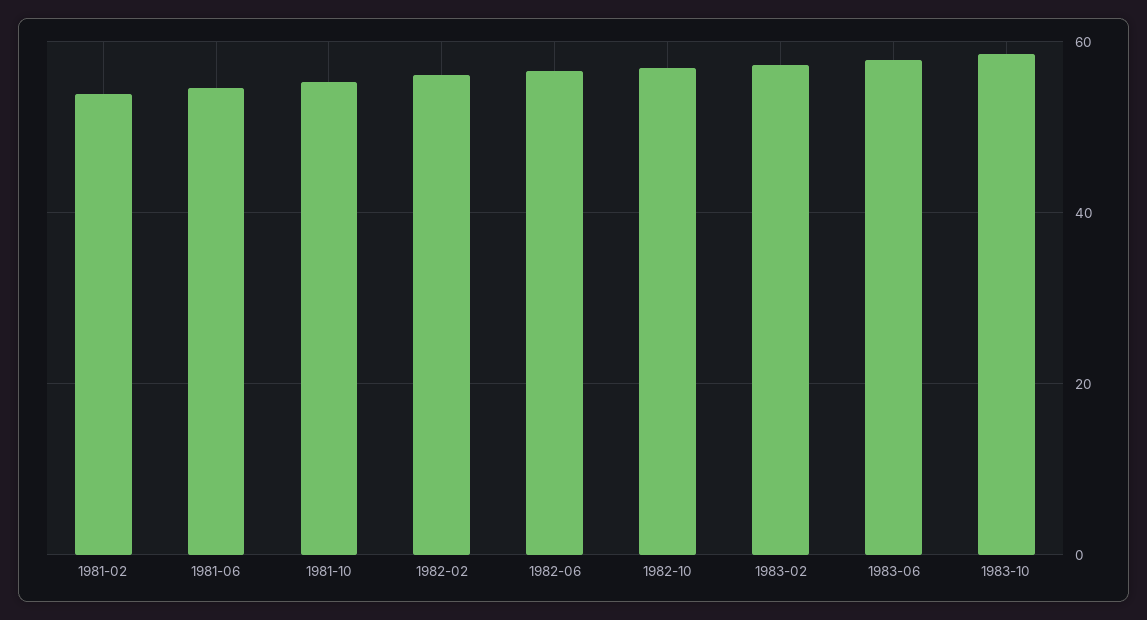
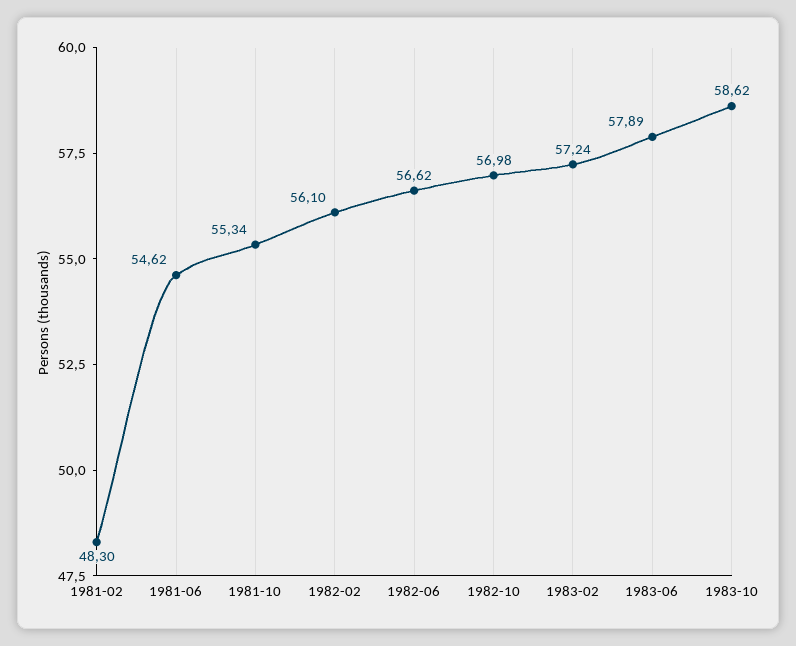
1981-02: 54 -> 48.3

